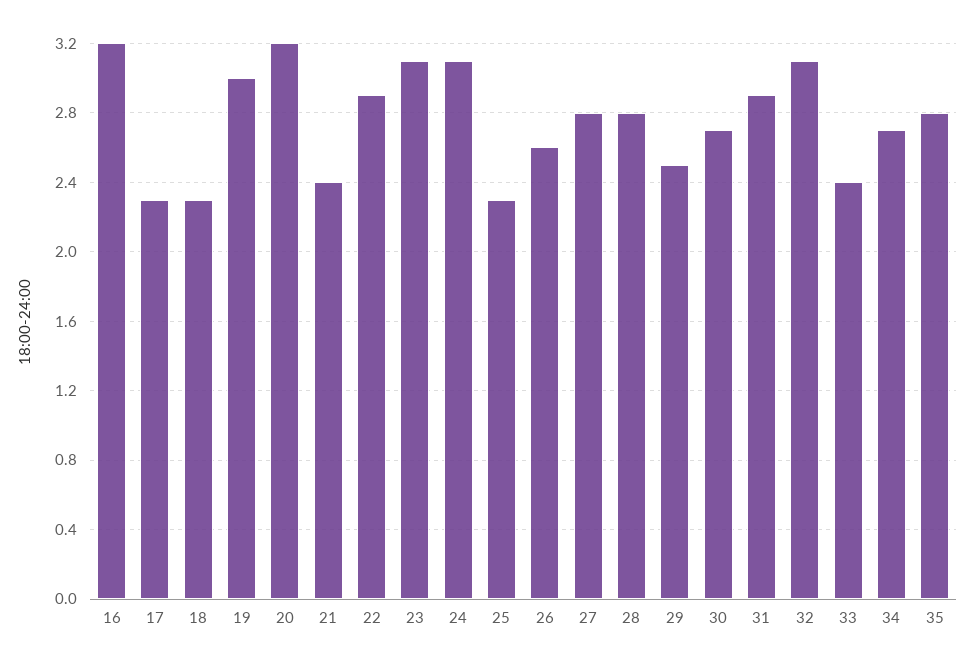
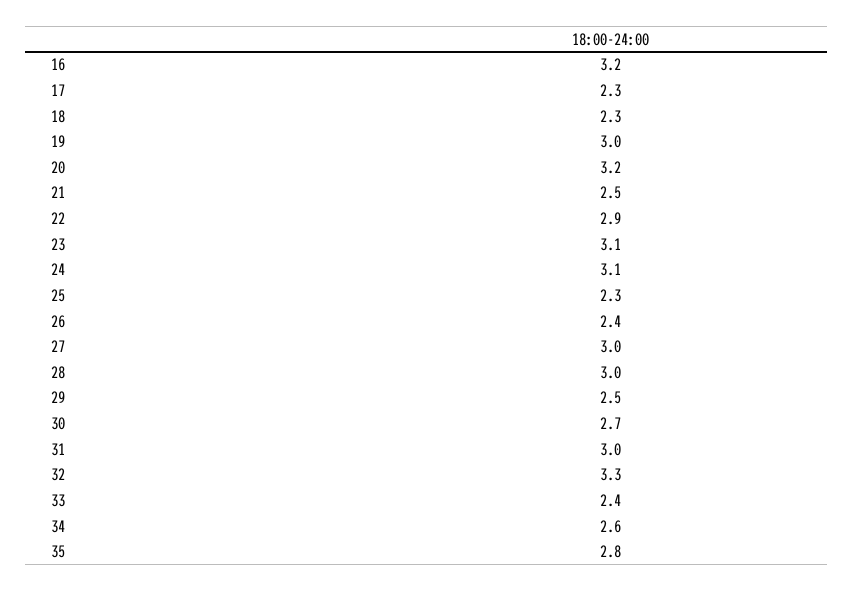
21: 2.4 -> 2.5
26: 2.6 -> 2.4
27: 2.8 -> 3
28: 2.8 -> 3
31: 2.9 -> 3
32: 3.1 -> 3.3
34: 2.7 -> 2.6

